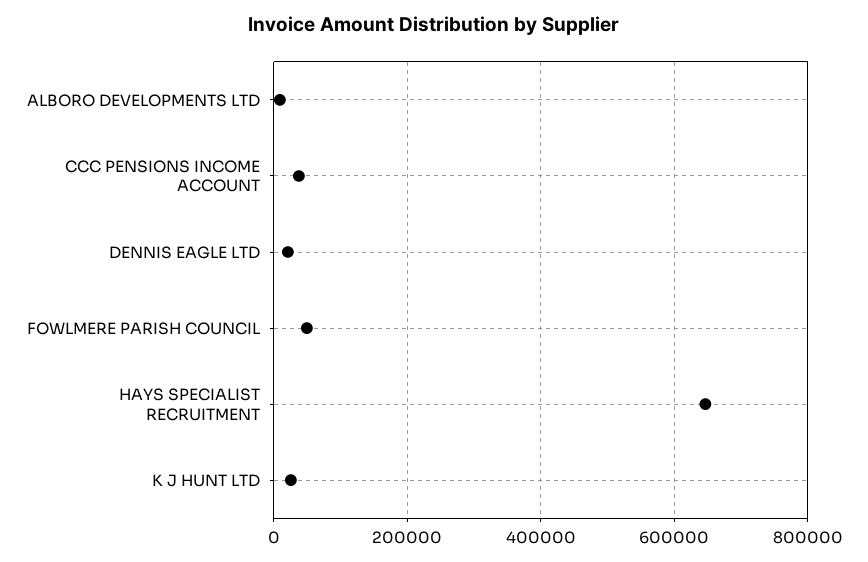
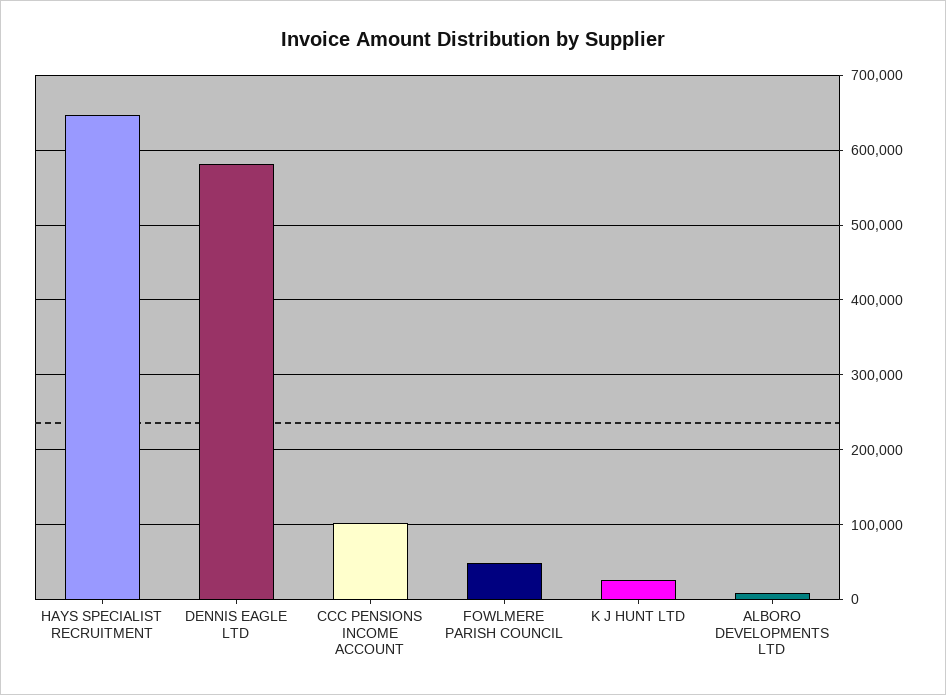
CCC PENSIONS INCOME ACCOUNT: 40000 -> 100000
DENNIS EAGLE LTD: 20000 -> 580000

